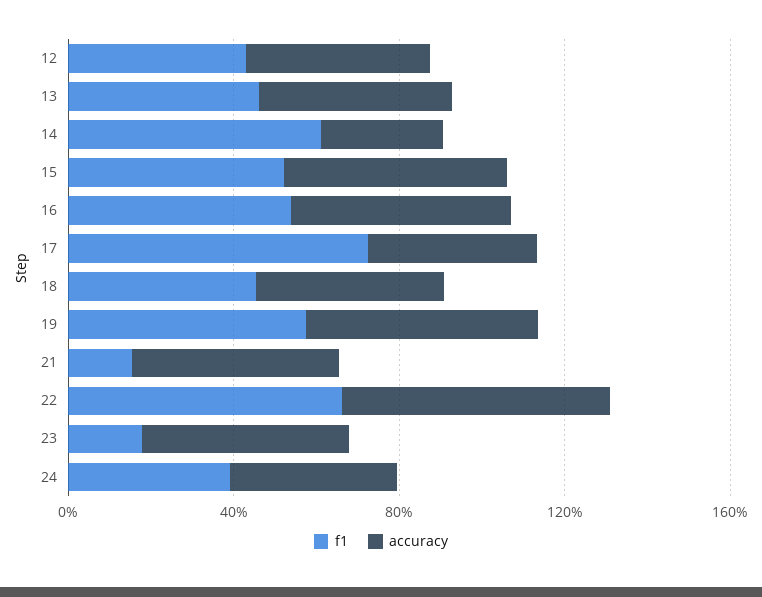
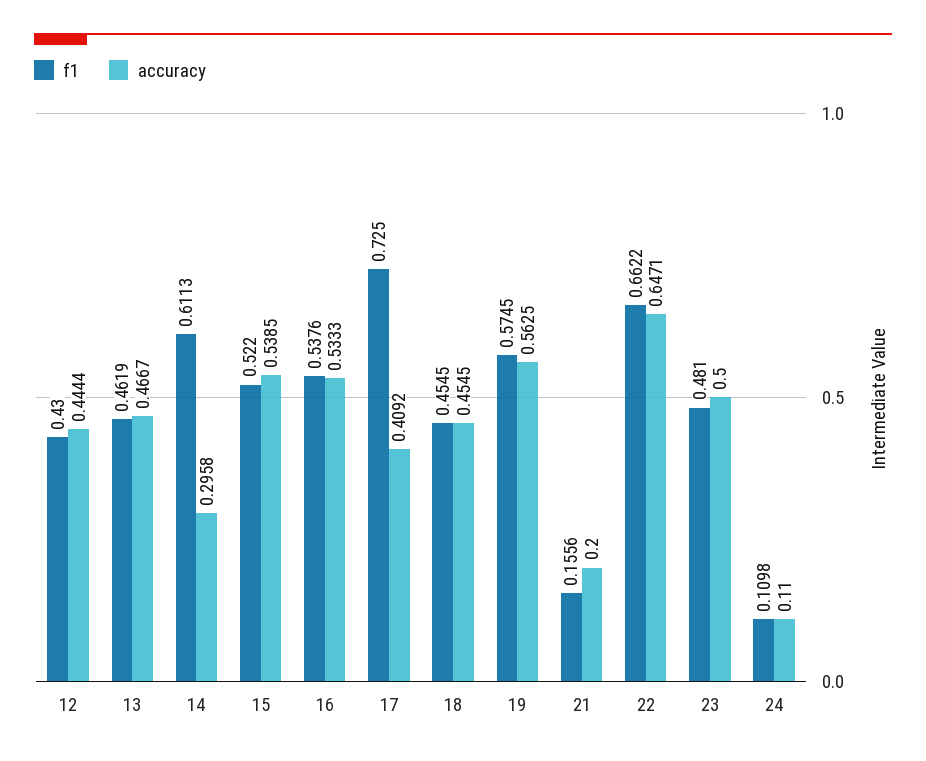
accuracy, 21: 0.5 -> 0.2
f1, 23: 0.2 -> 0.481
f1, 24: 0.4 -> 0.1098
accuracy, 24: 0.4 -> 0.11

